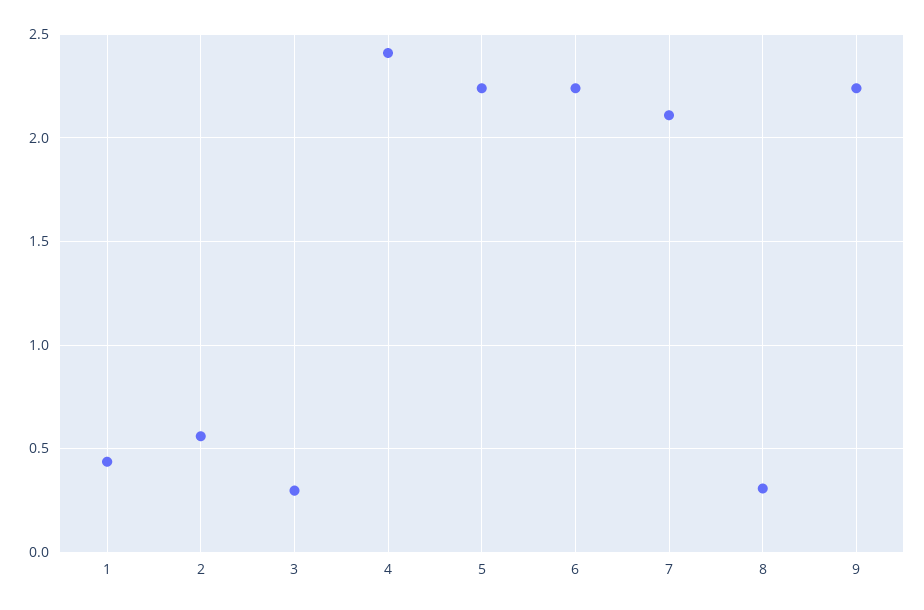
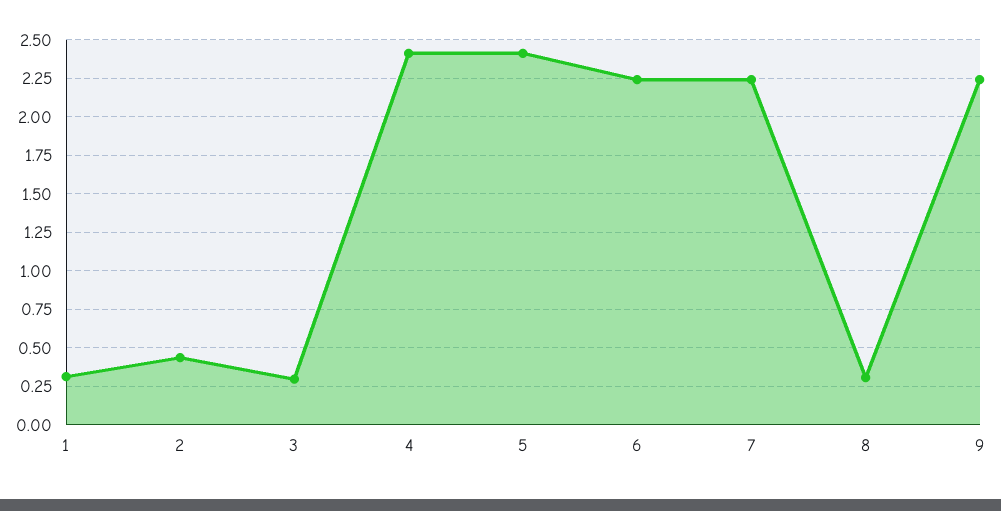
1: 0.45 -> 0.3
2: 0.55 -> 0.45
5: 2.25 -> 2.4
7: 2.1 -> 2.25

